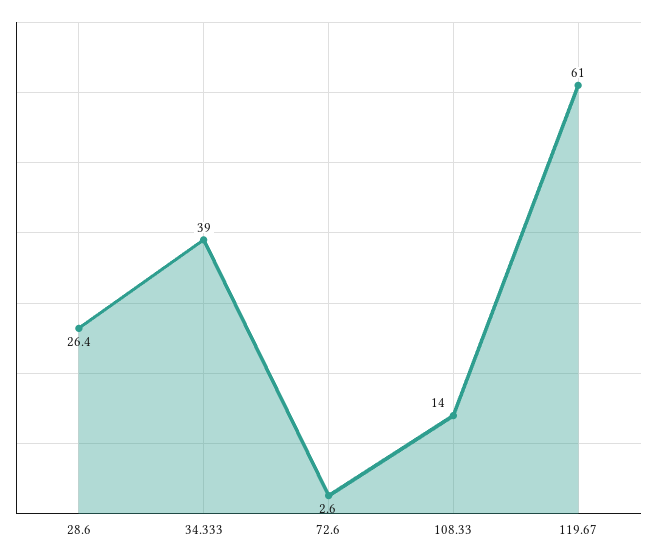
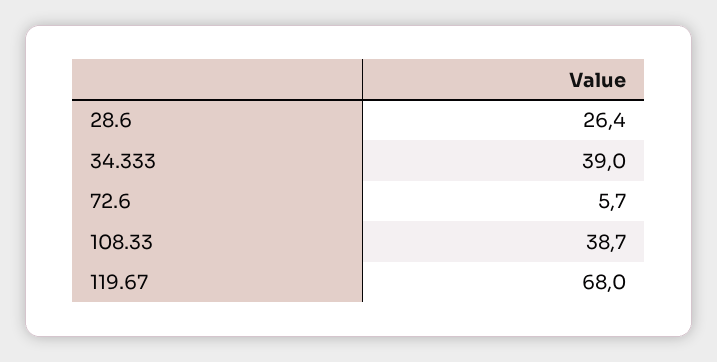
72.6: 2.6 -> 5.7
108.33: 14 -> 38.7
119.67: 61 -> 68

